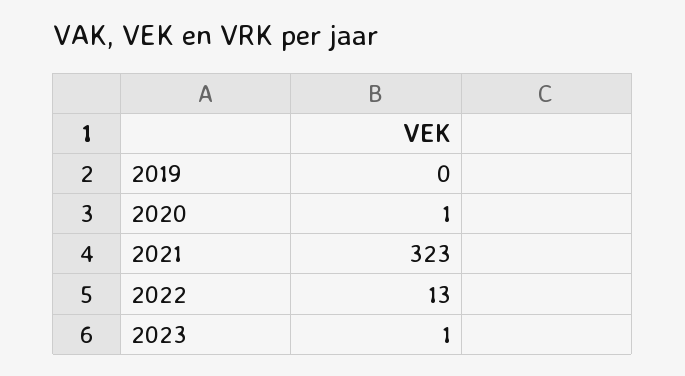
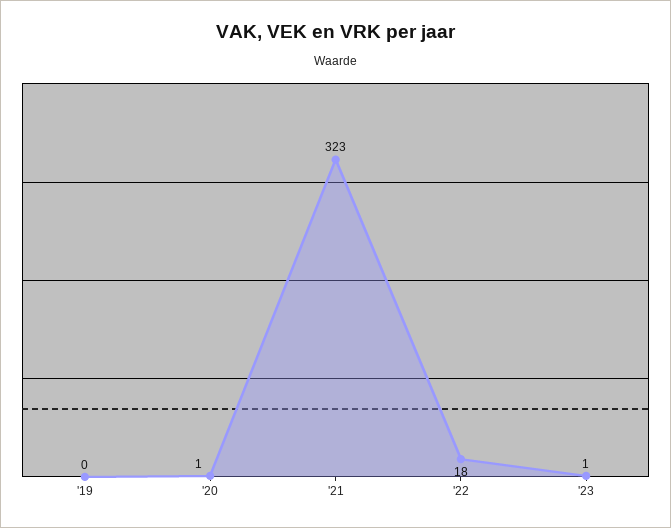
2022: 13 -> 18

